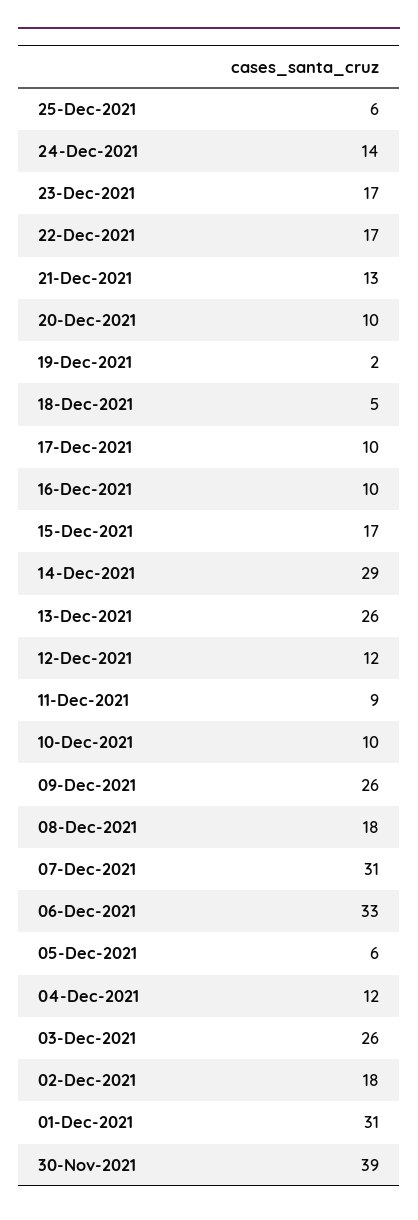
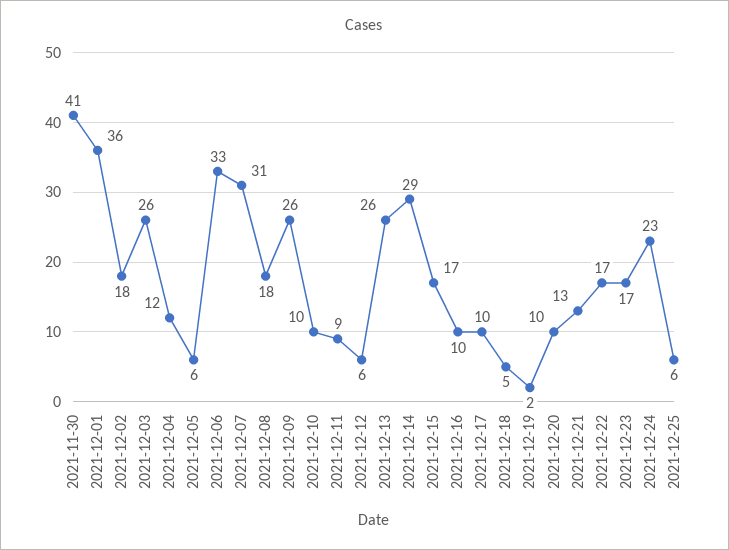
24-Dec-2021: 14 -> 23
12-Dec-2021: 12 -> 6
01-Dec-2021: 31 -> 36
30-Nov-2021: 39 -> 41

